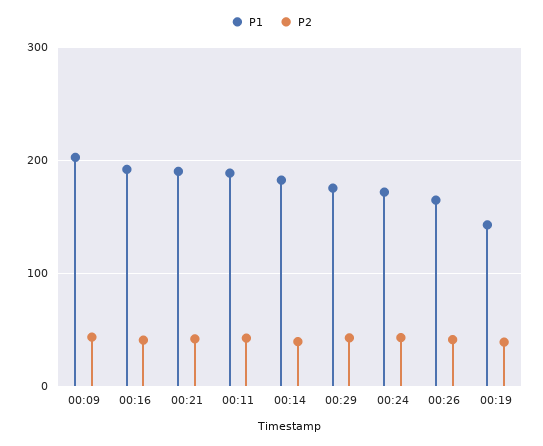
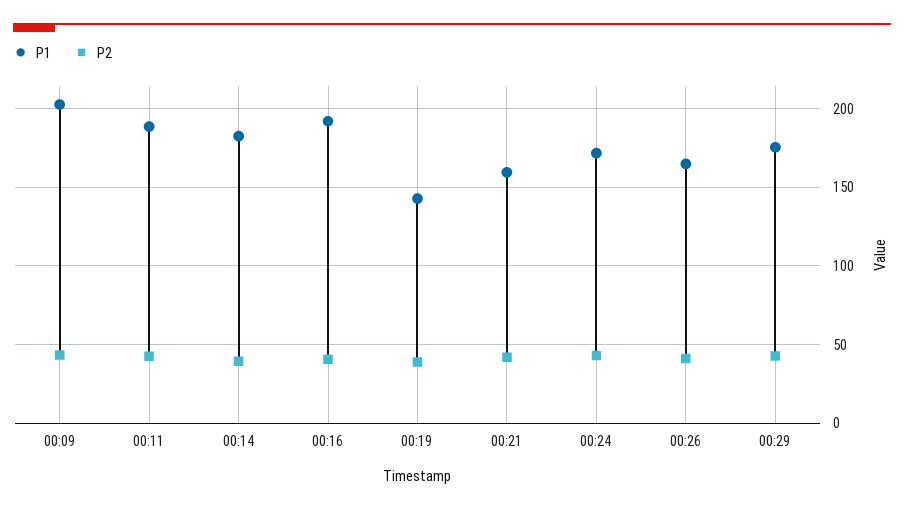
P1, 00:21: 190 -> 160

